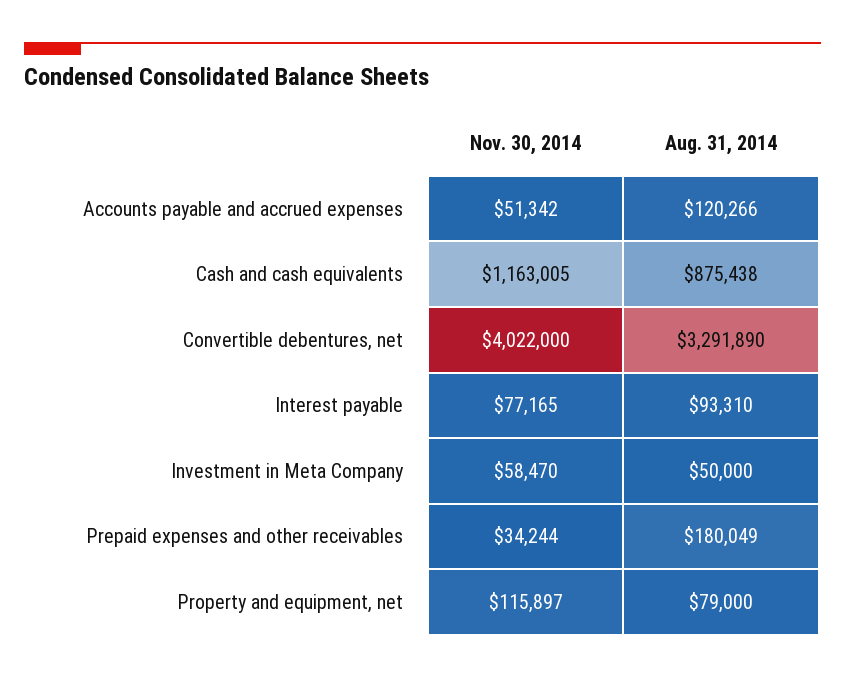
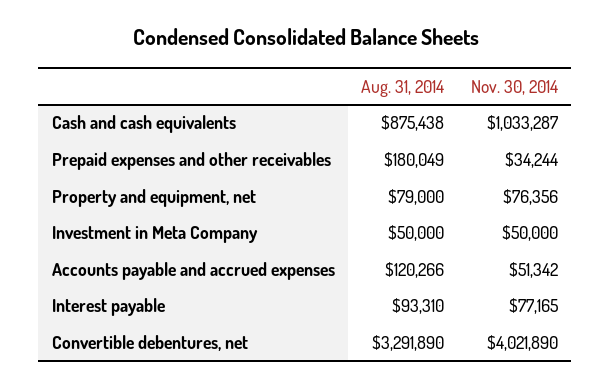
Nov. 30, 2014, Cash and cash equivalents: 1163005 -> 1033287
Nov. 30, 2014, Convertible debentures, net: 4022000 -> 4021890
Nov. 30, 2014, Investment in Meta Company: 58470 -> 50000
Nov. 30, 2014, Property and equipment, net: 115897 -> 76356

